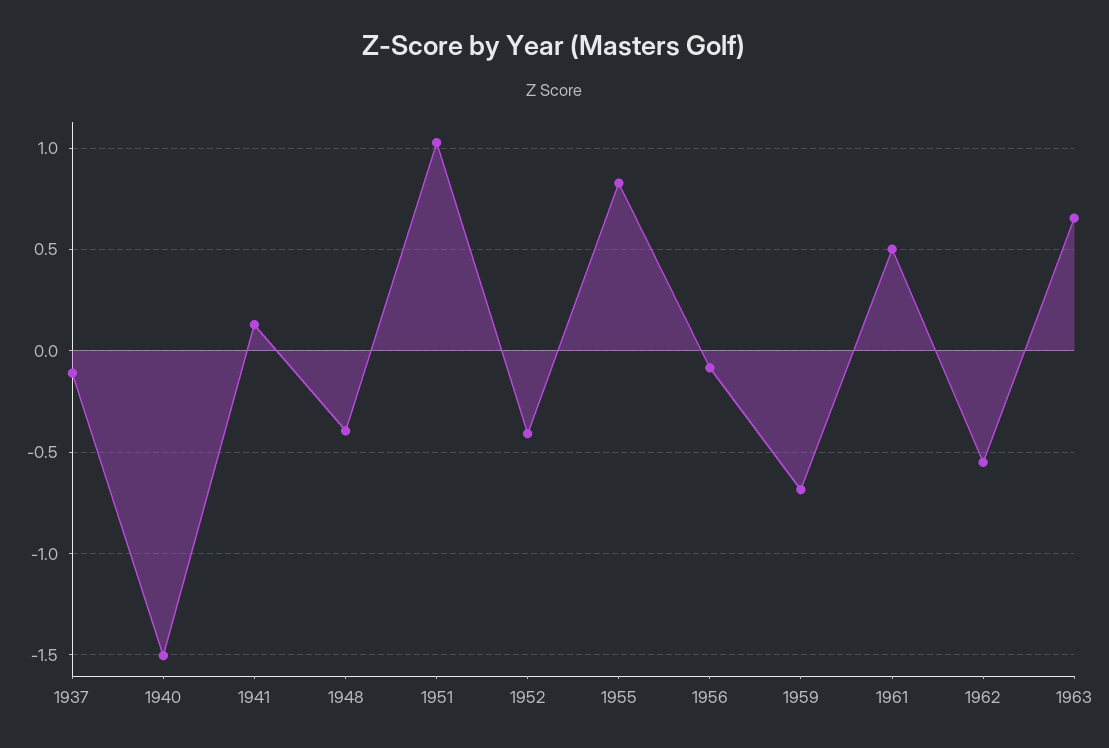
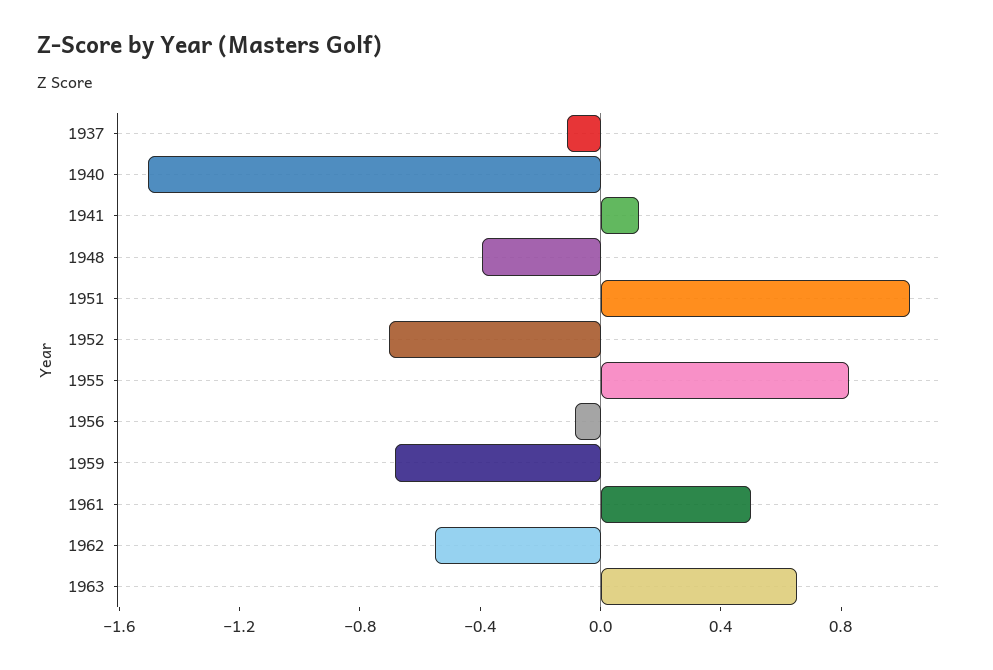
1952: -0.4 -> -0.7

